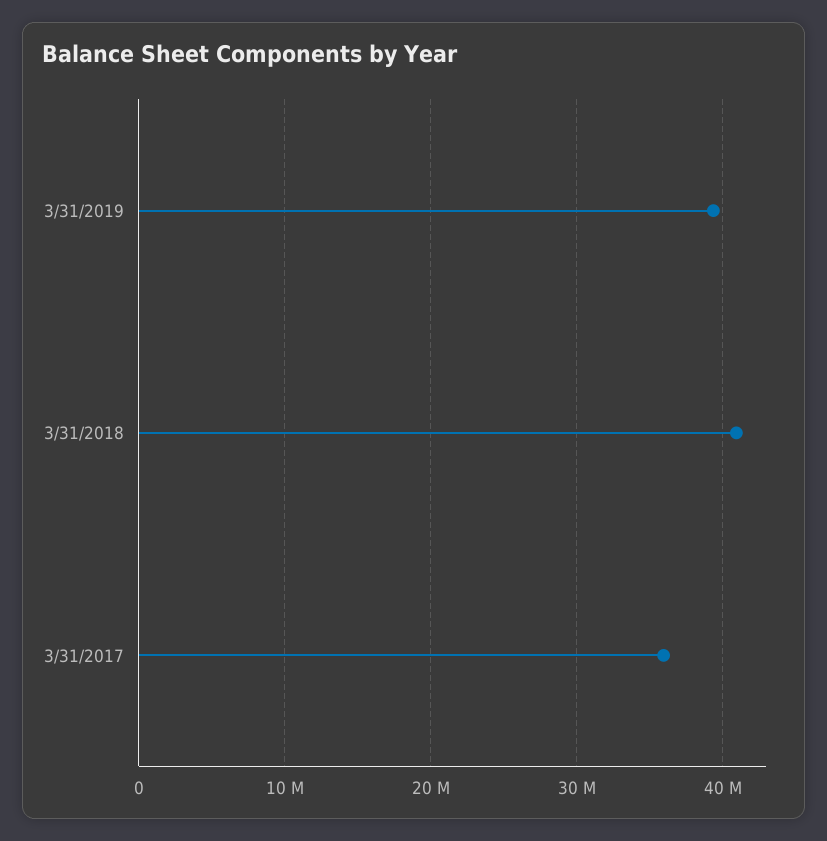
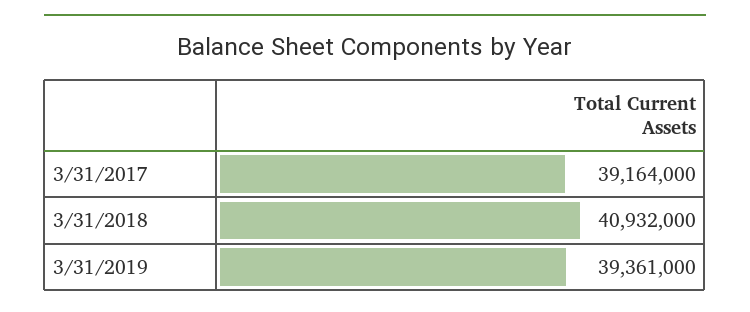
3/31/2017: 36000000 -> 39164000

